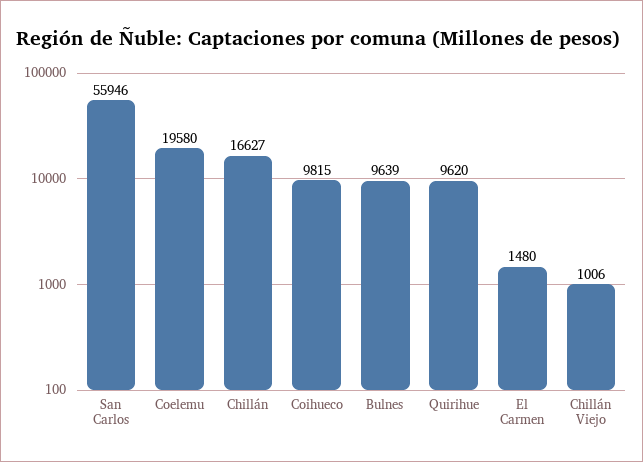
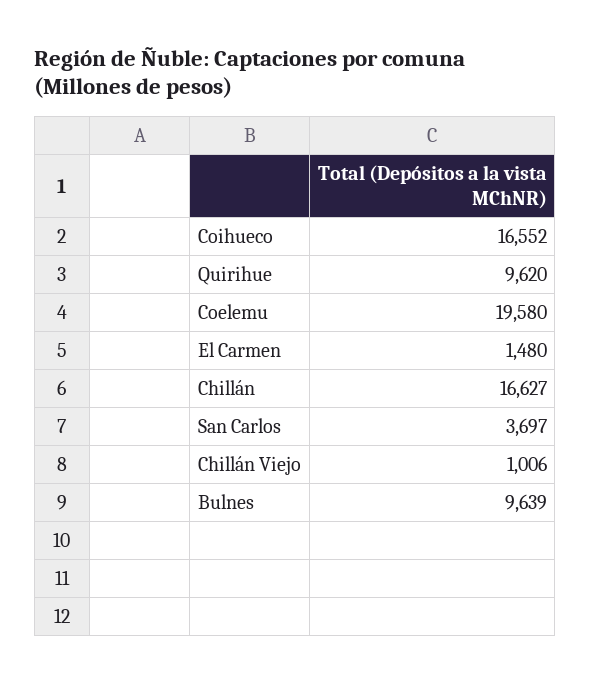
San Carlos: 55946 -> 3697
Coihueco: 9815 -> 16552

